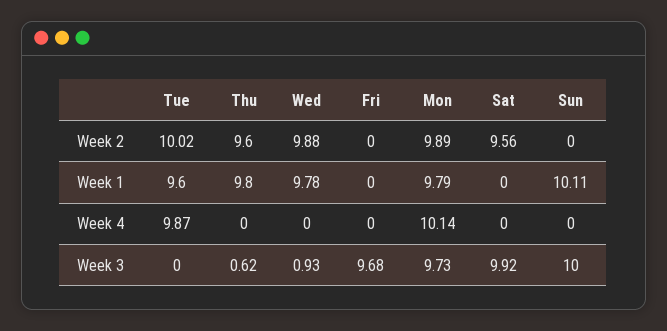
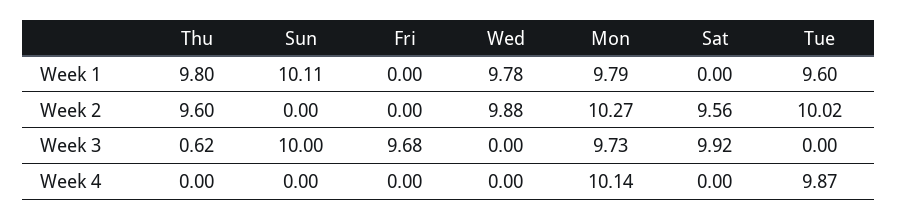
Mon, Week 2: 9.89 -> 10.27
Wed, Week 3: 0.93 -> 0

